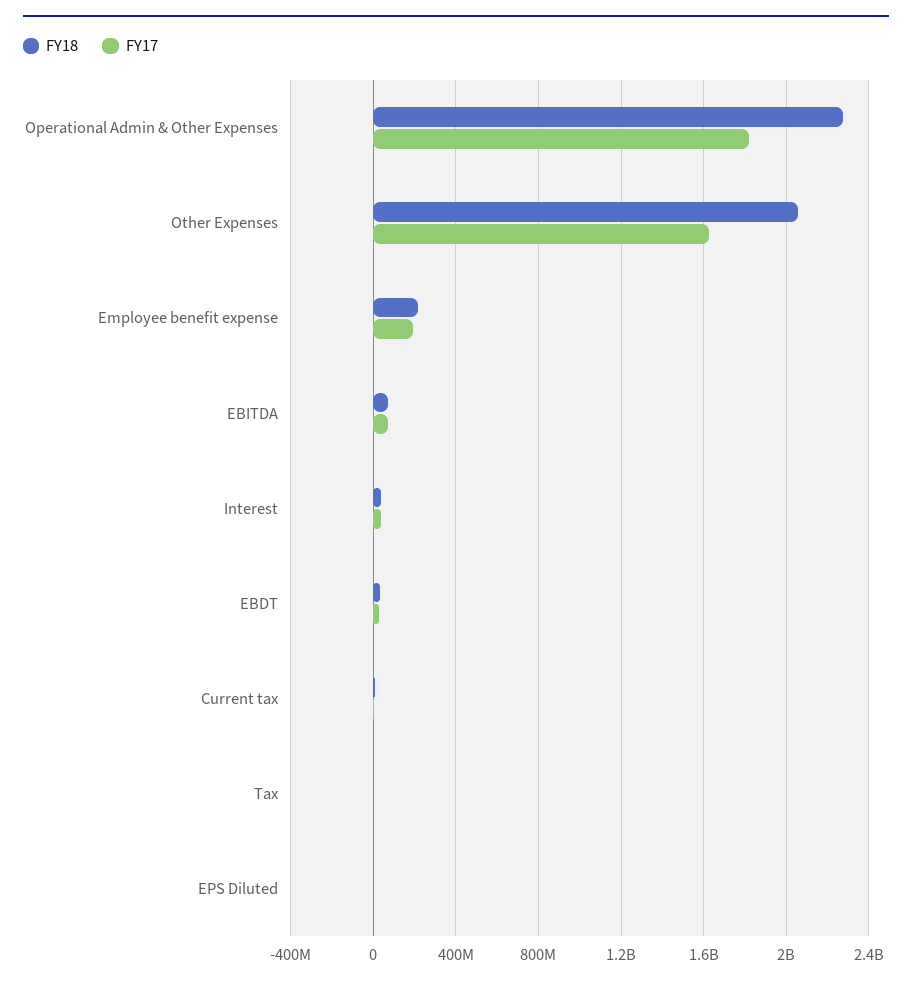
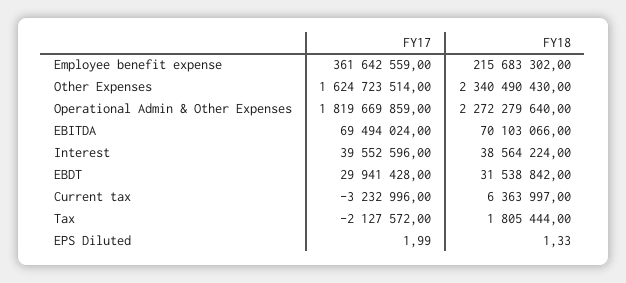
FY18, Other Expenses: 2050000000 -> 2340490430
FY17, Employee benefit expense: 200000000 -> 361642559

